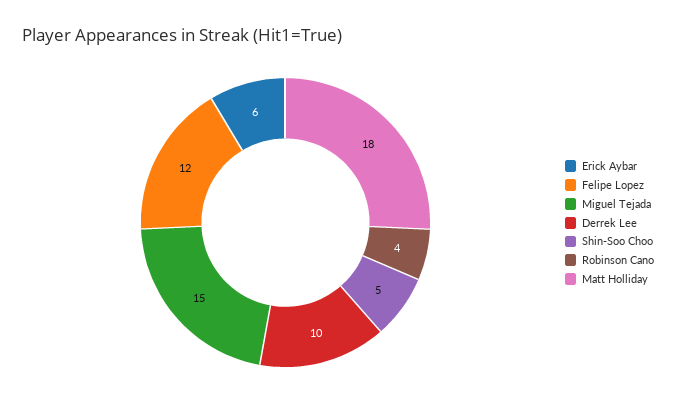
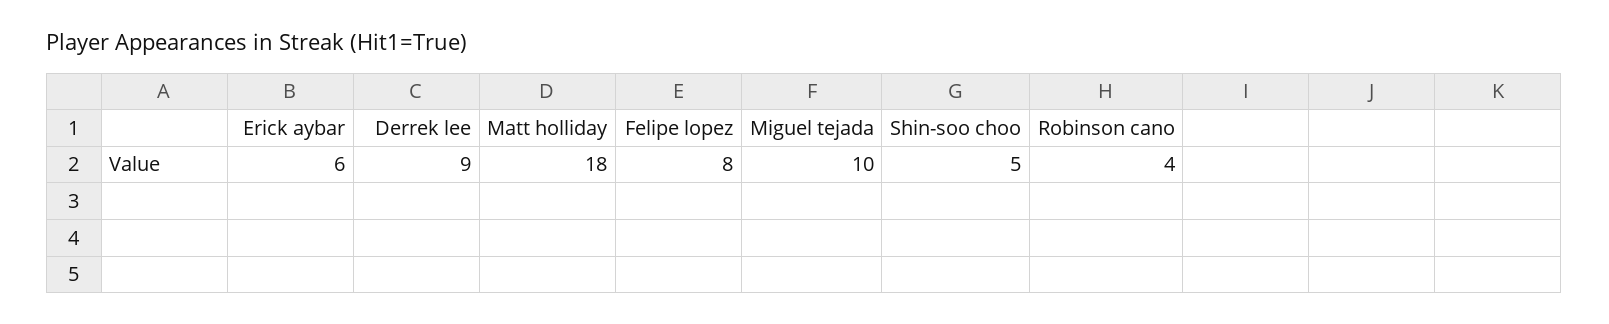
Felipe Lopez: 12 -> 8
Miguel Tejada: 15 -> 10
Derrek Lee: 10 -> 9

